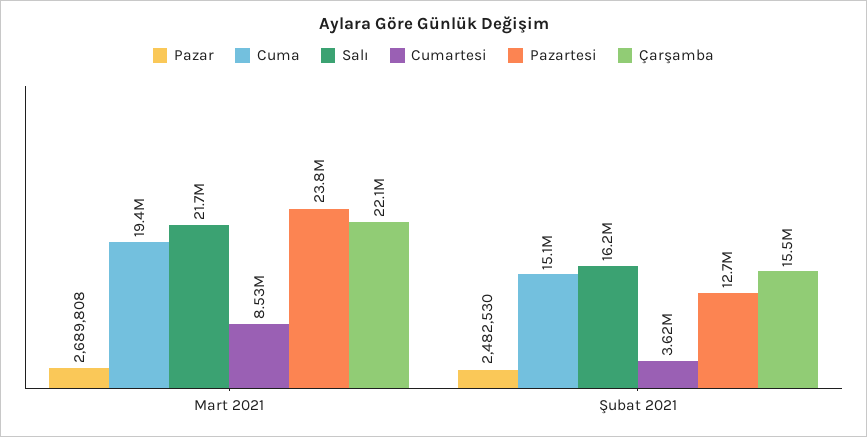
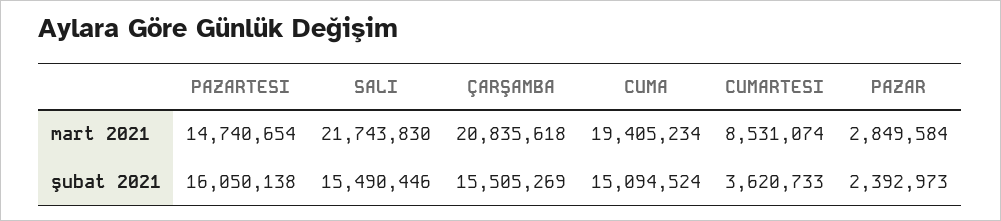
Pazar, Mart 2021: 2689808 -> 2849584
Pazartesi, Mart 2021: 23800000 -> 14740654
Çarşamba, Mart 2021: 22100000 -> 20835618
Pazar, Şubat 2021: 2482530 -> 2392973
Salı, Şubat 2021: 16200000 -> 15490446
Pazartesi, Şubat 2021: 12700000 -> 16050138

